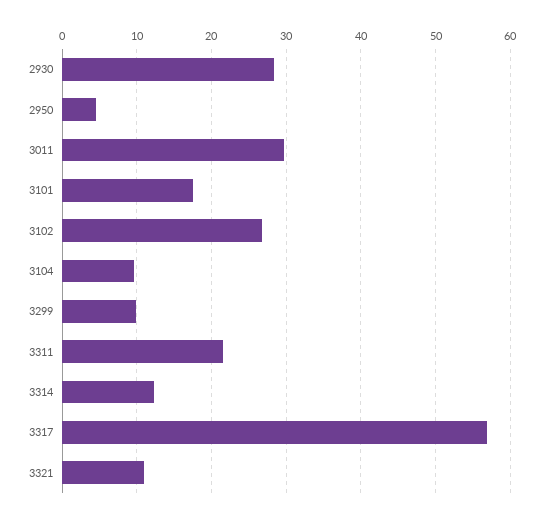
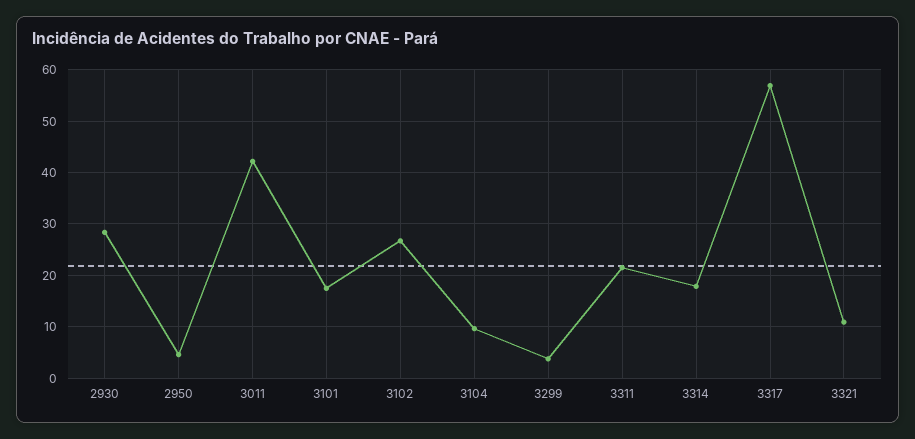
3011: 30 -> 42
3299: 10 -> 4
3314: 12 -> 18

